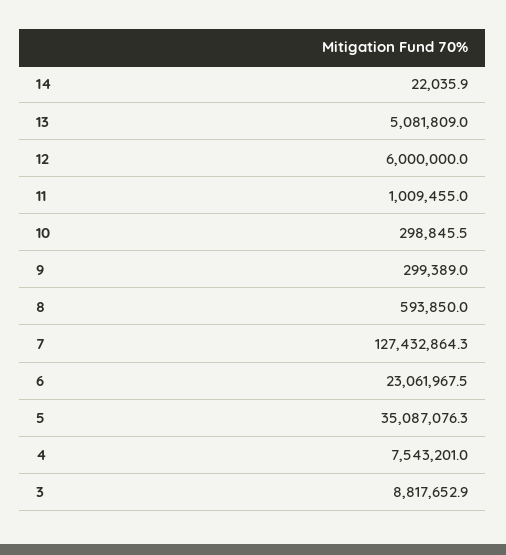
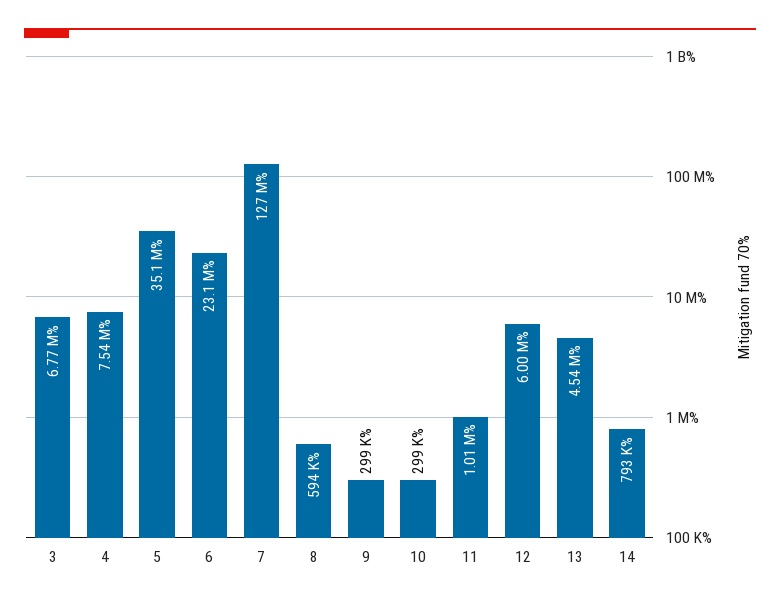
14: 22035.9 -> 793000
13: 5081809 -> 4540000
3: 8817652.9 -> 6770000

